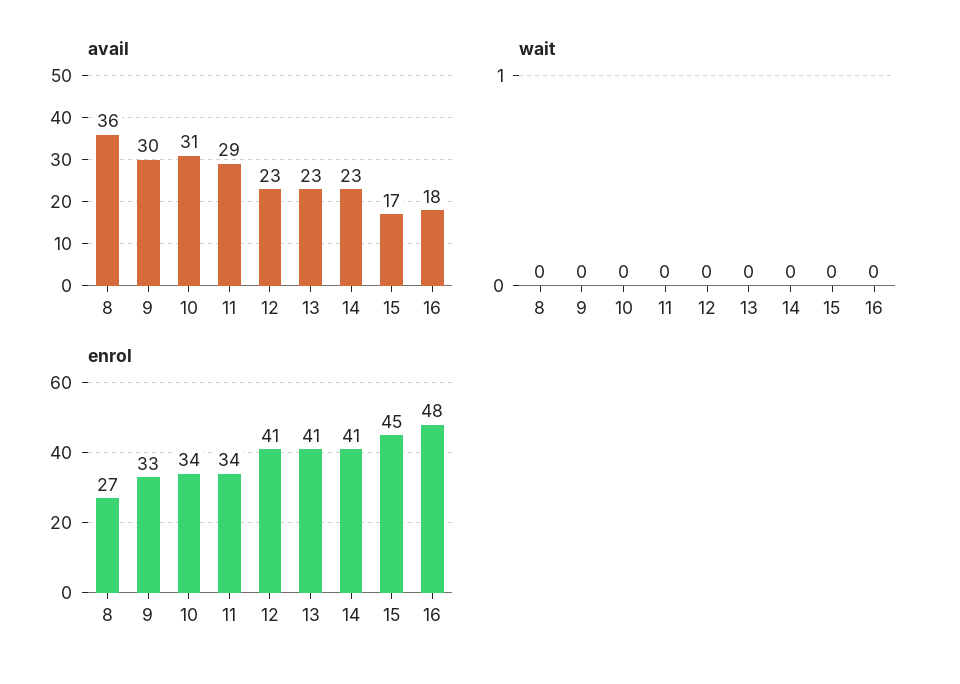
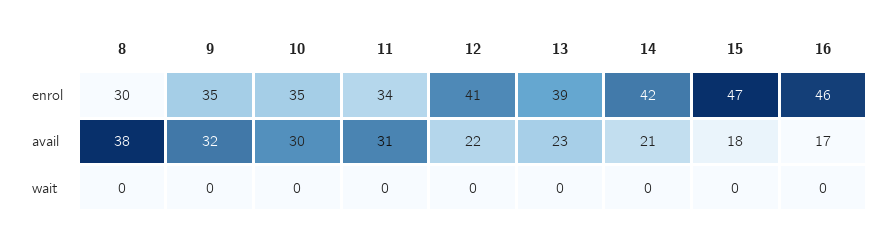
avail, 8: 36 -> 38
avail, 9: 30 -> 32
avail, 10: 31 -> 30
avail, 11: 29 -> 31
avail, 12: 23 -> 22
avail, 14: 23 -> 21
avail, 15: 17 -> 18
avail, 16: 18 -> 17
enrol, 8: 27 -> 30
enrol, 9: 33 -> 35
enrol, 10: 34 -> 35
enrol, 13: 41 -> 39
enrol, 14: 41 -> 42
enrol, 15: 45 -> 47
enrol, 16: 48 -> 46

